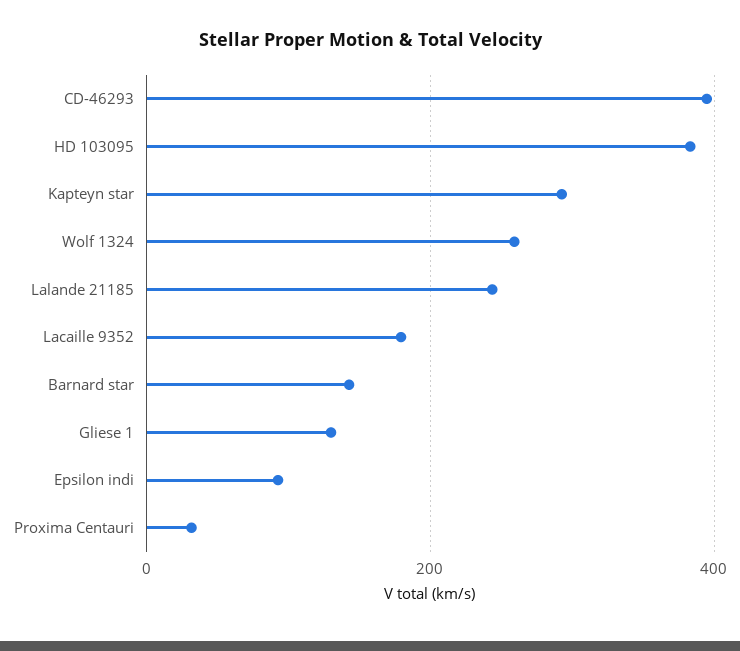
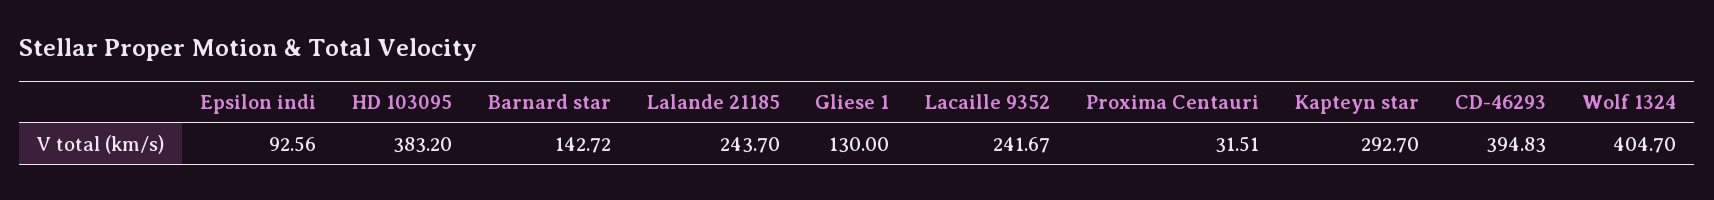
Wolf 1324: 260 -> 404.7
Lacaille 9352: 180 -> 241.67

